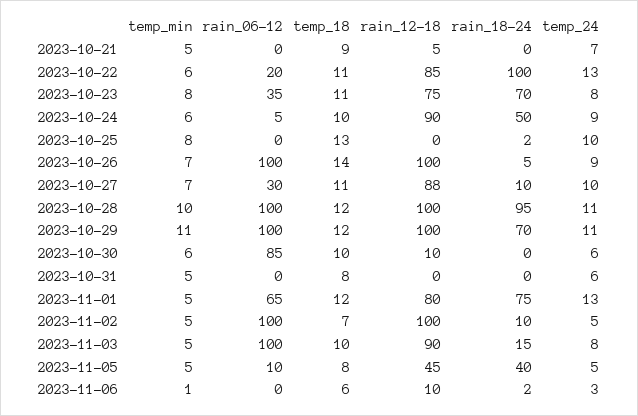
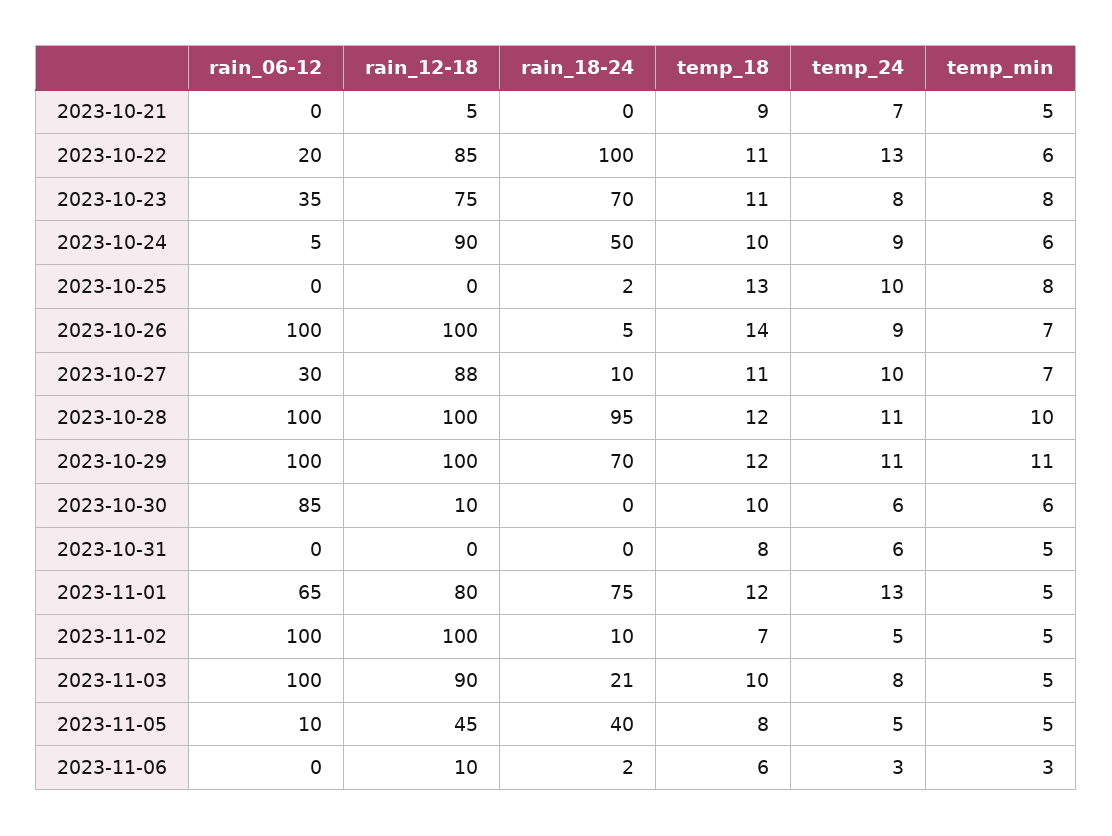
rain_18-24, 2023-11-03: 15 -> 21
temp_min, 2023-11-06: 1 -> 3

